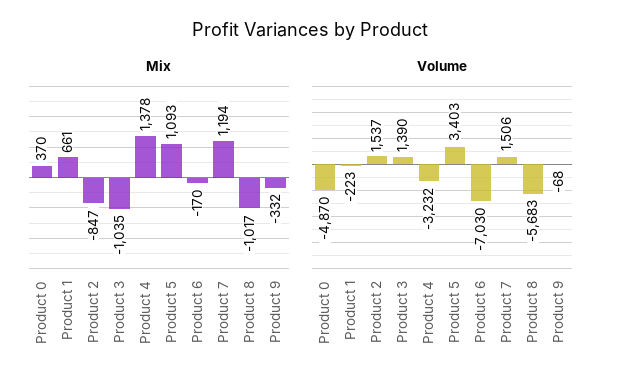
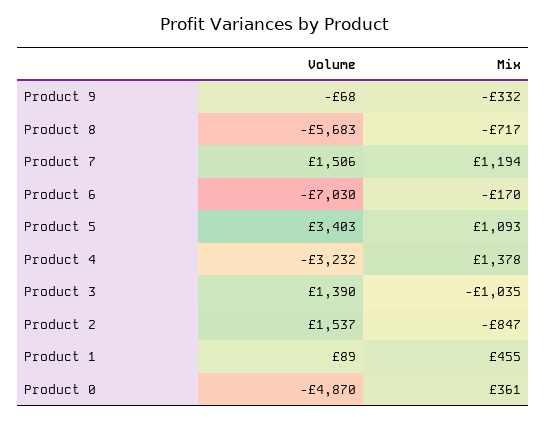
Mix, Product 0: 370 -> 361
Mix, Product 1: 661 -> 455
Mix, Product 8: -1017 -> -717
Volume, Product 1: -223 -> 89

